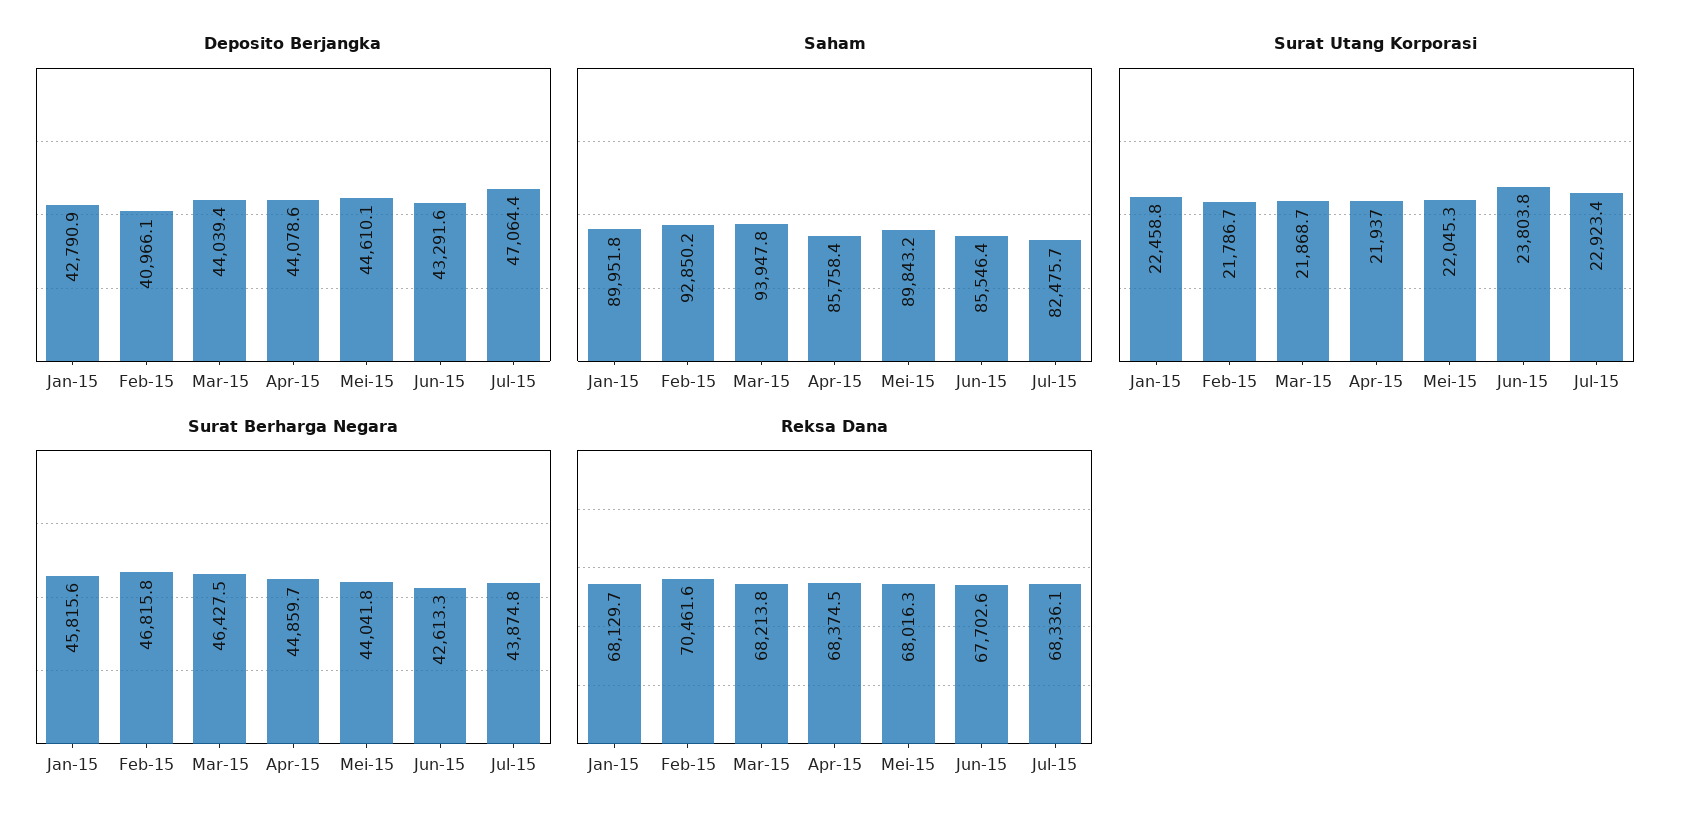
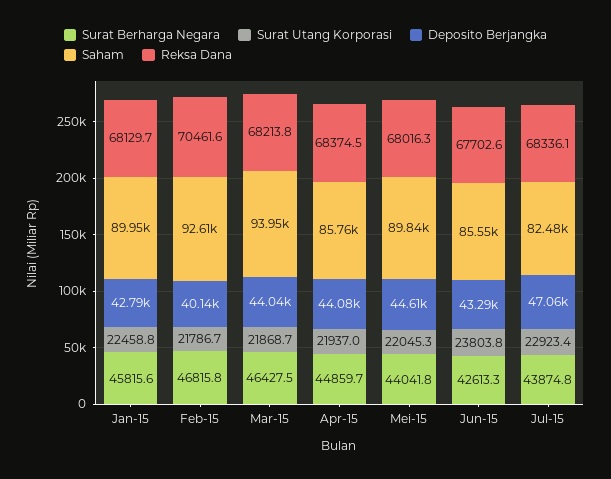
Deposito Berjangka, Feb-15: 40966.1 -> 40140
Saham, Feb-15: 92850.2 -> 92610

